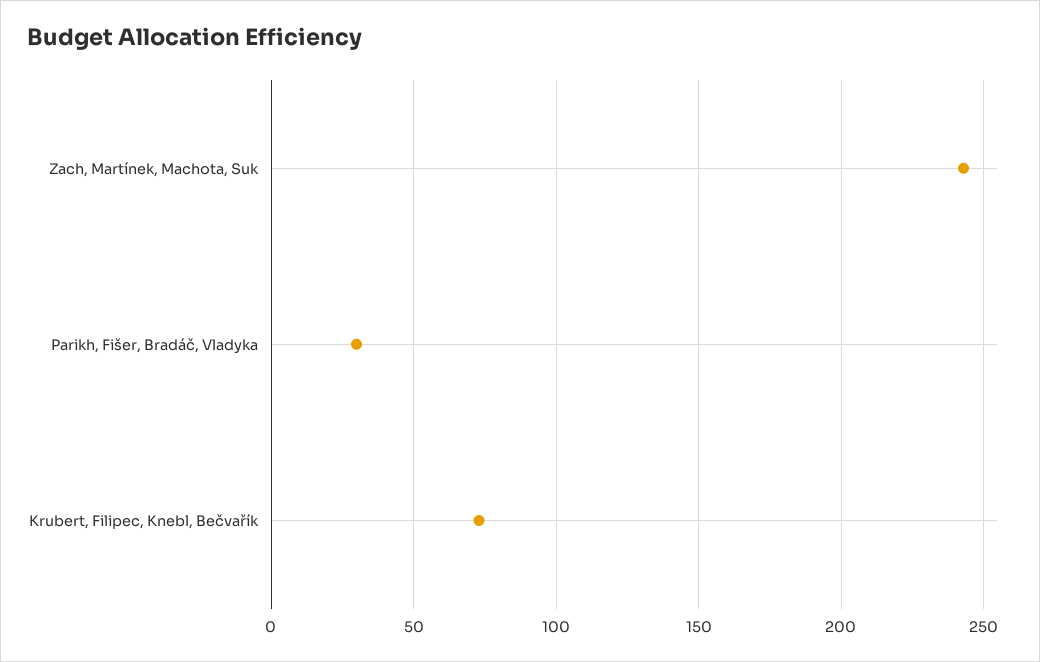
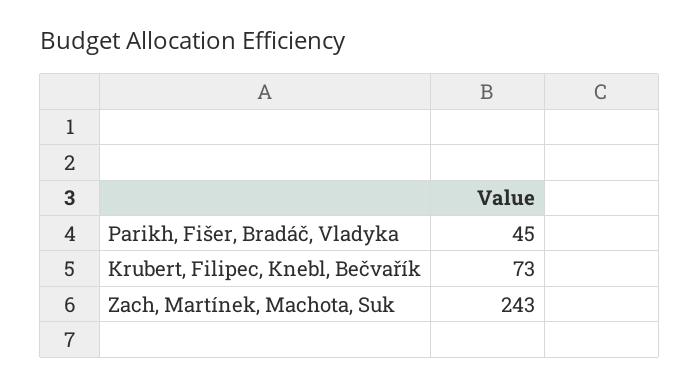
Parikh, Fišer, Bradáč, Vladyka: 30 -> 45

